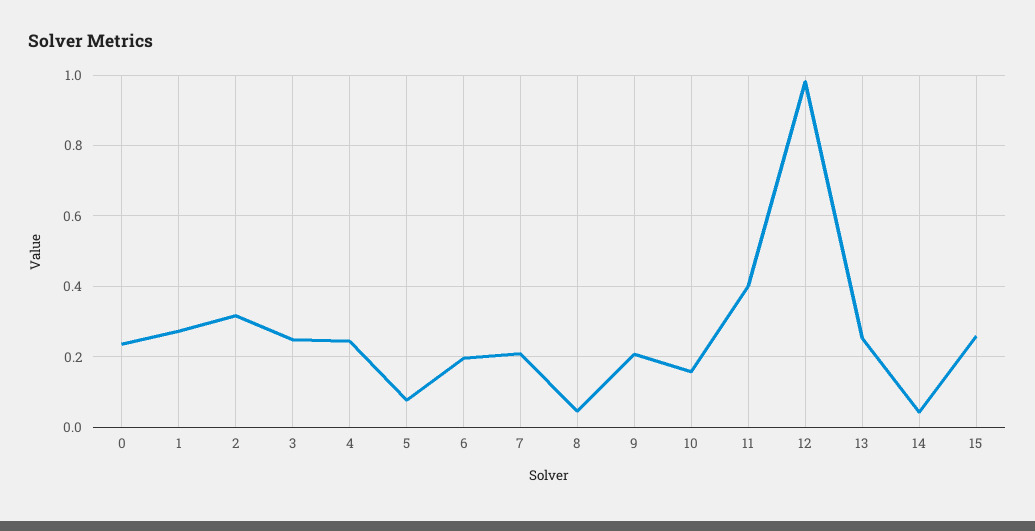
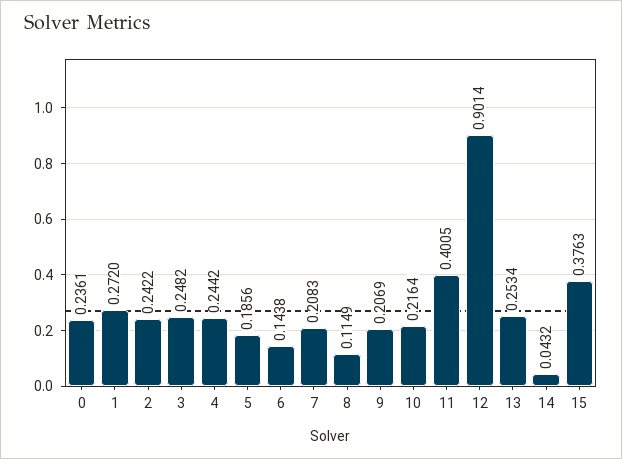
2: 0.32 -> 0.2422
5: 0.08 -> 0.1856
6: 0.2 -> 0.1438
8: 0.04 -> 0.1149
10: 0.16 -> 0.2164
12: 0.98 -> 0.9014
15: 0.26 -> 0.3763

